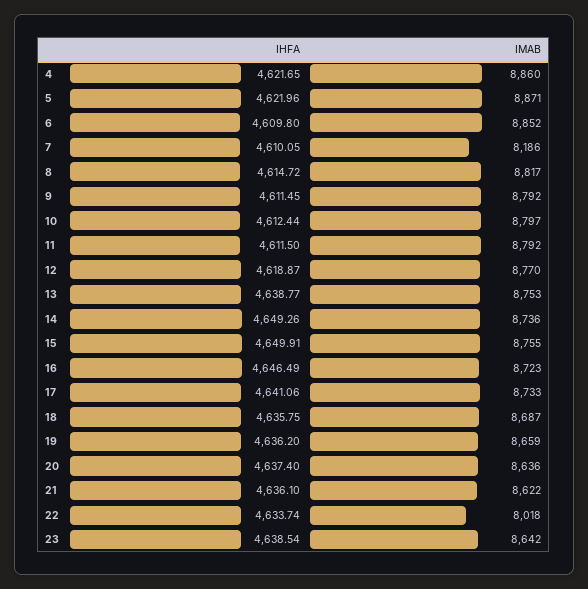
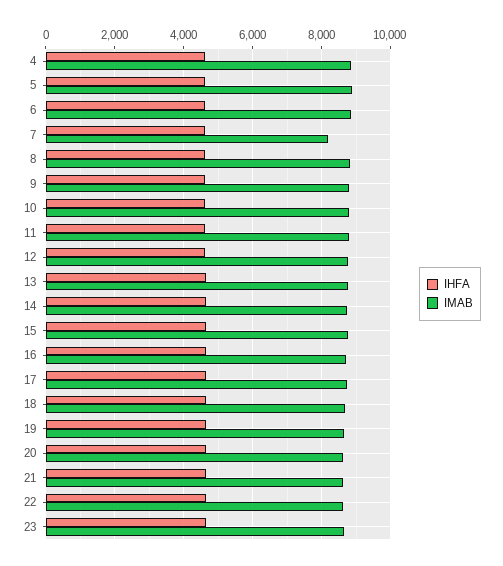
IMAB, 22: 8018 -> 8600

